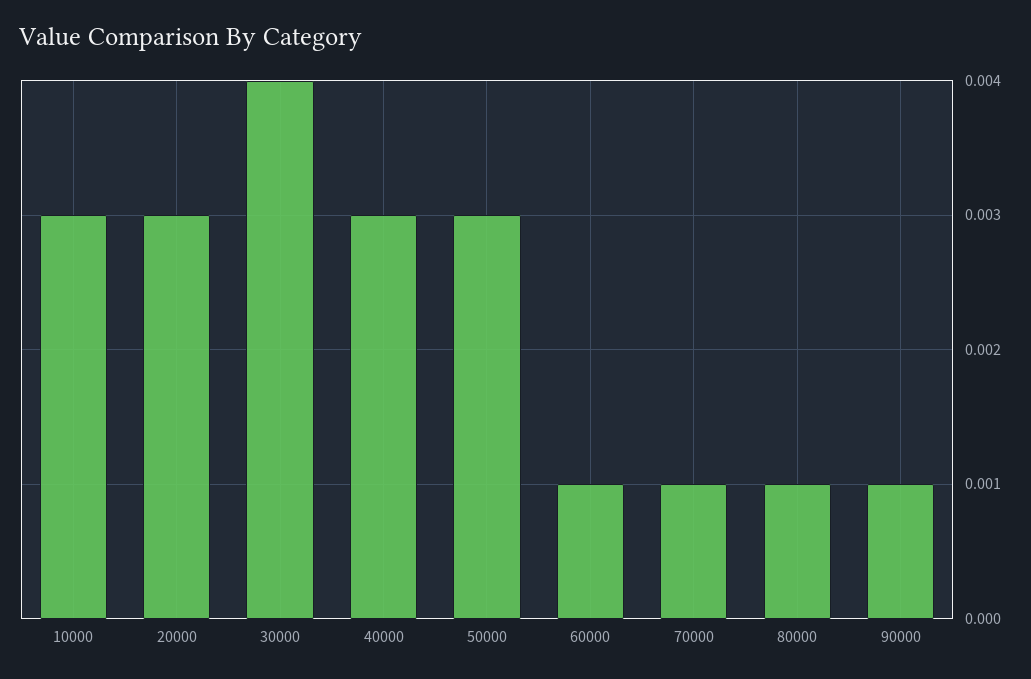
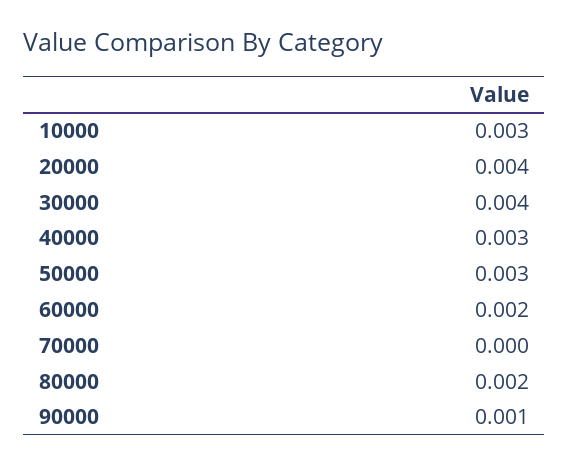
20000: 0.003 -> 0.004
60000: 0.001 -> 0.002
70000: 0.001 -> 0
80000: 0.001 -> 0.002

